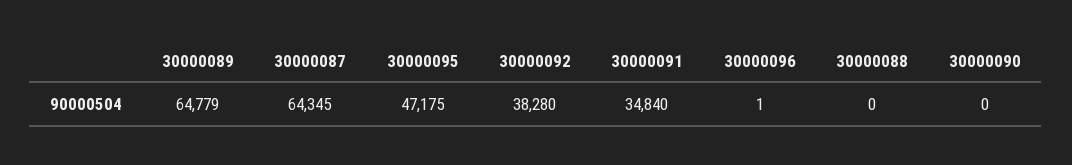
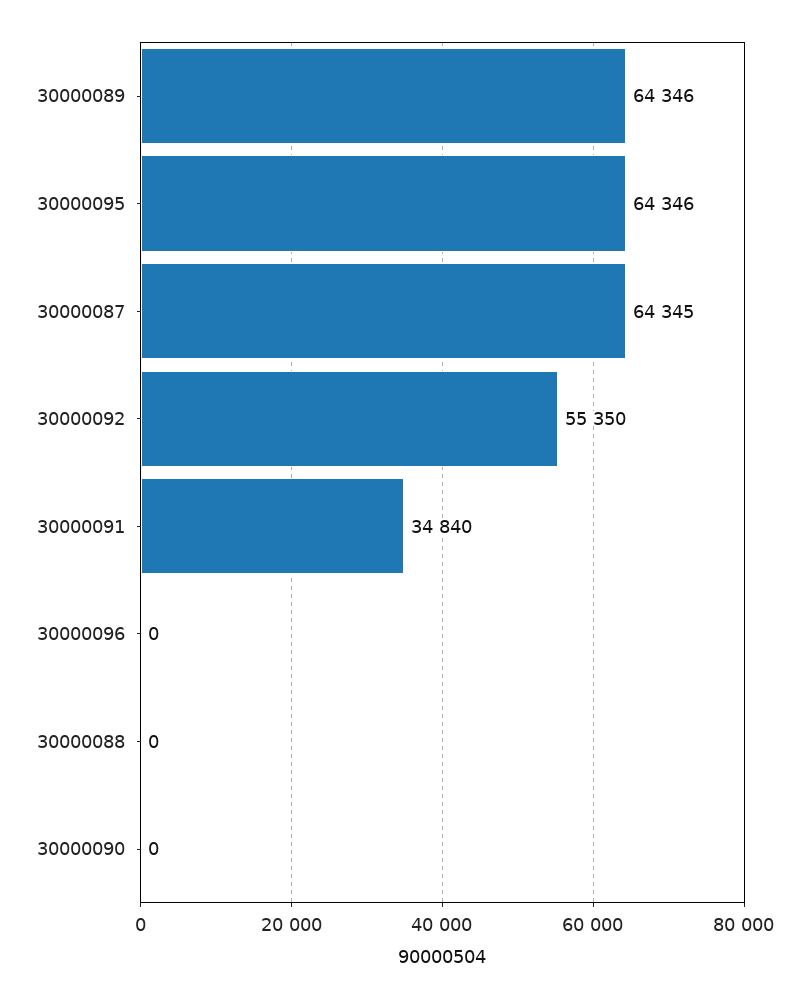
30000089: 64779 -> 64346
30000095: 47175 -> 64346
30000092: 38280 -> 55350
30000096: 1 -> 0

